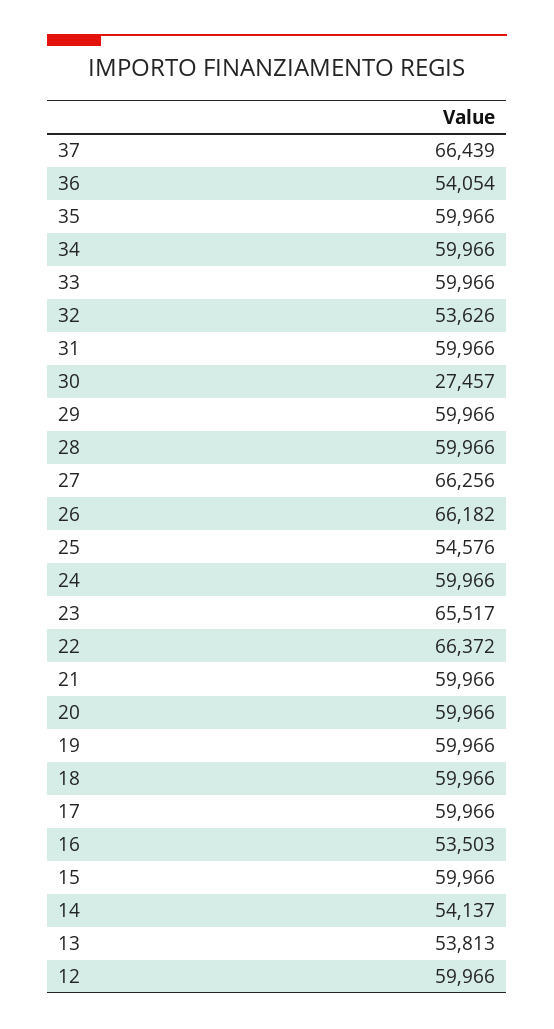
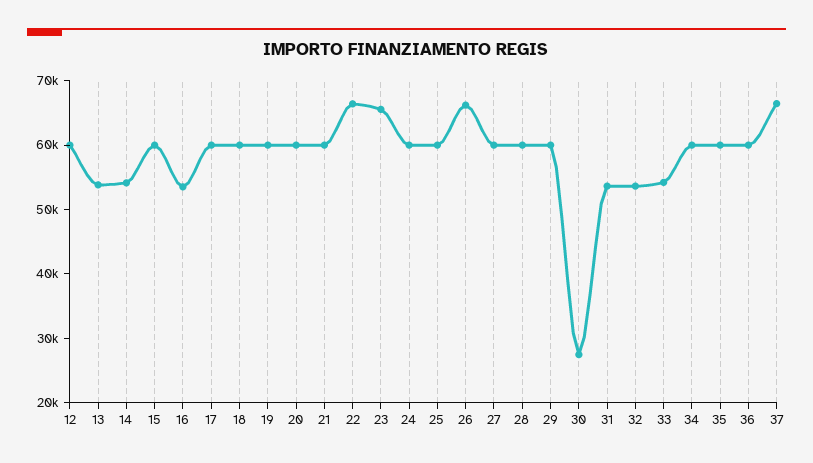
36: 54054 -> 60000
33: 59966 -> 54000
31: 59966 -> 54000
27: 66256 -> 60000
25: 54576 -> 60000

